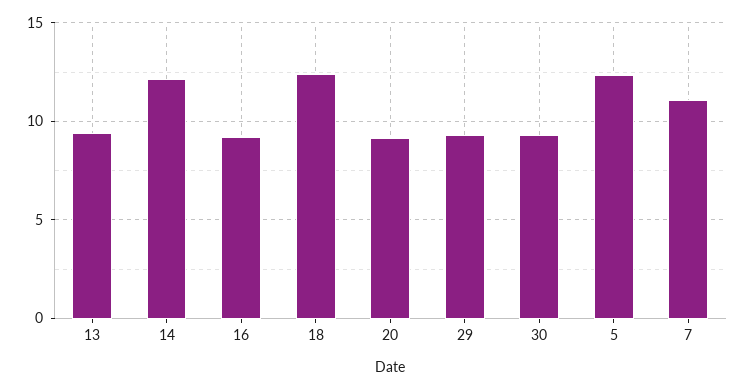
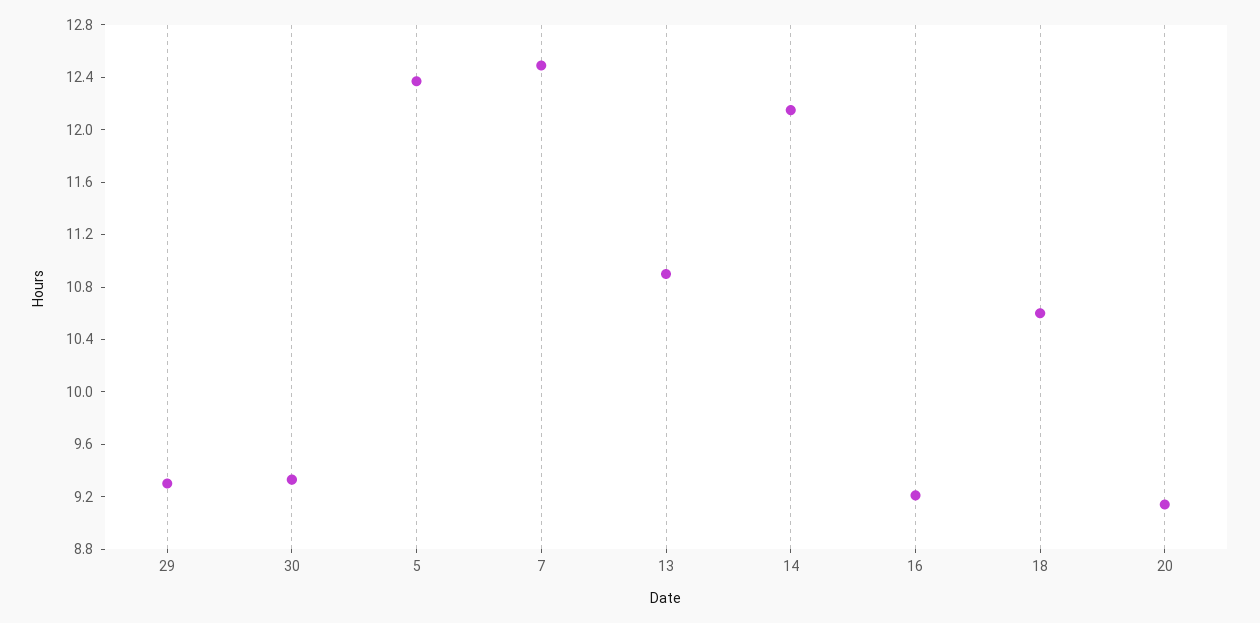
13: 9.5 -> 10.9
18: 12.5 -> 10.6
7: 11 -> 12.5

